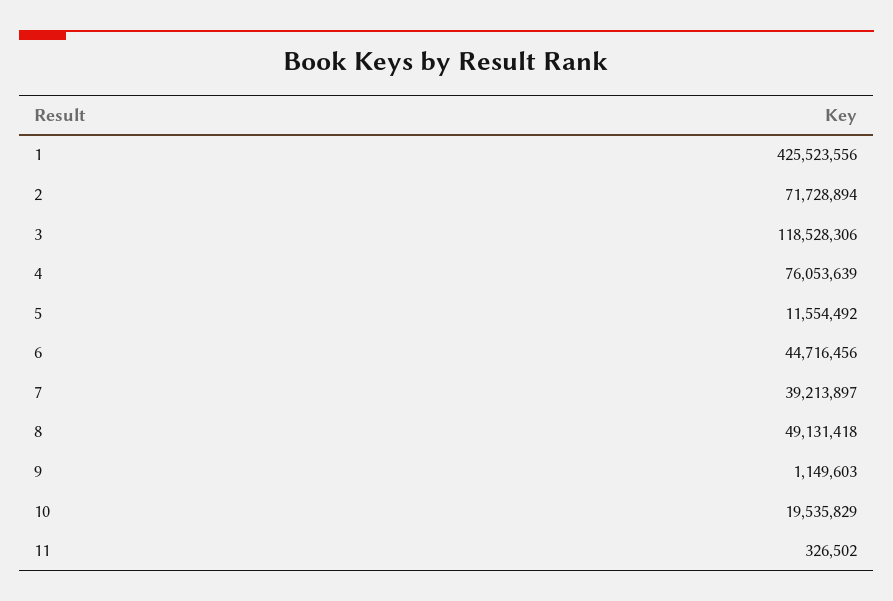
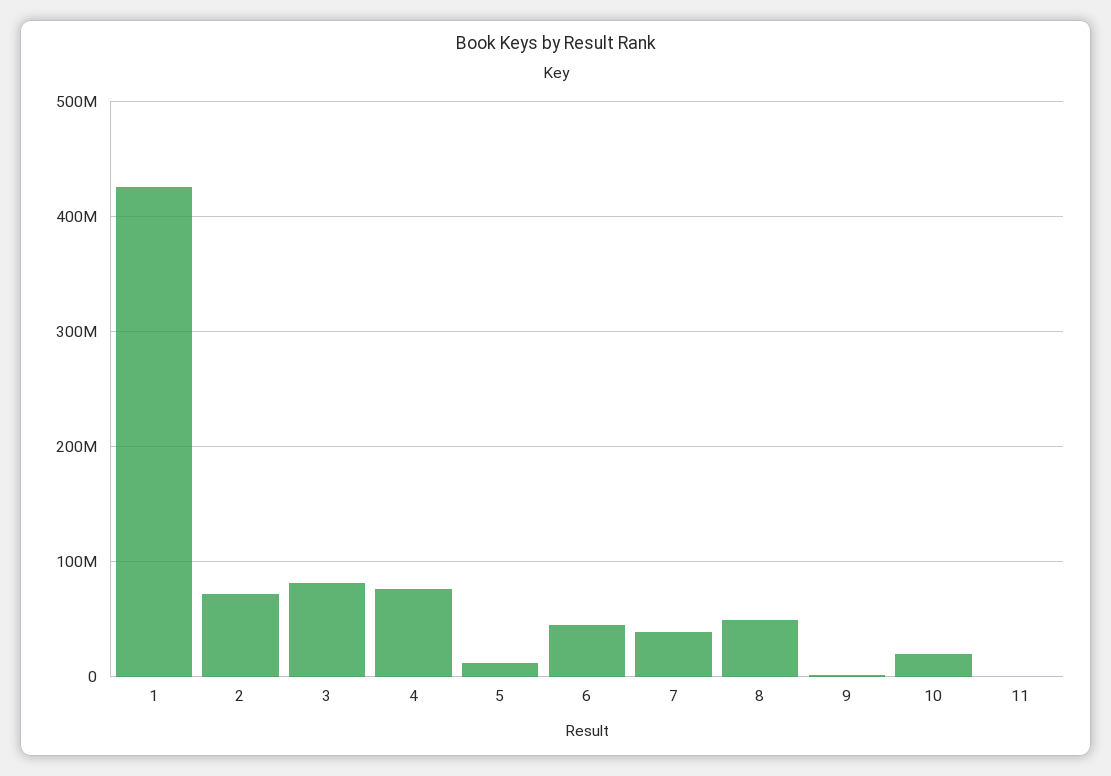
3: 118528306 -> 80000000

